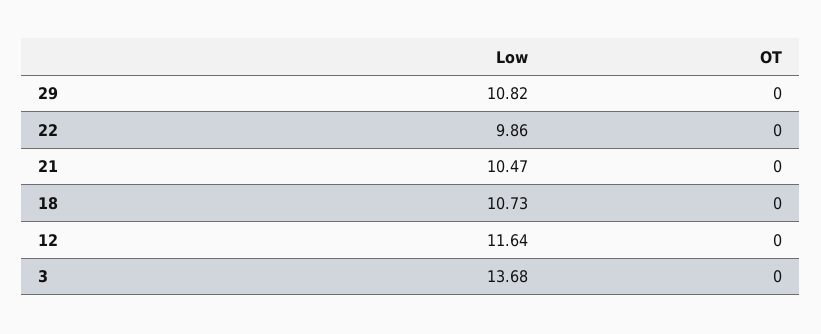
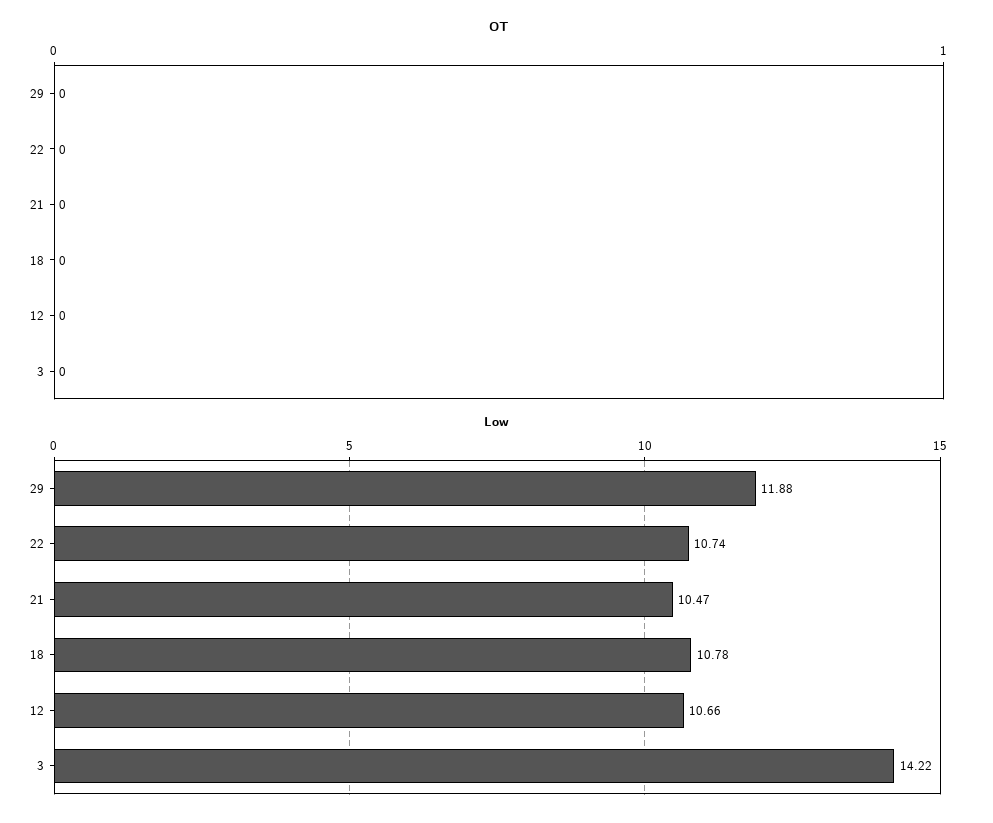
Low, 29: 10.82 -> 11.88
Low, 22: 9.86 -> 10.74
Low, 18: 10.73 -> 10.78
Low, 12: 11.64 -> 10.66
Low, 3: 13.68 -> 14.22

